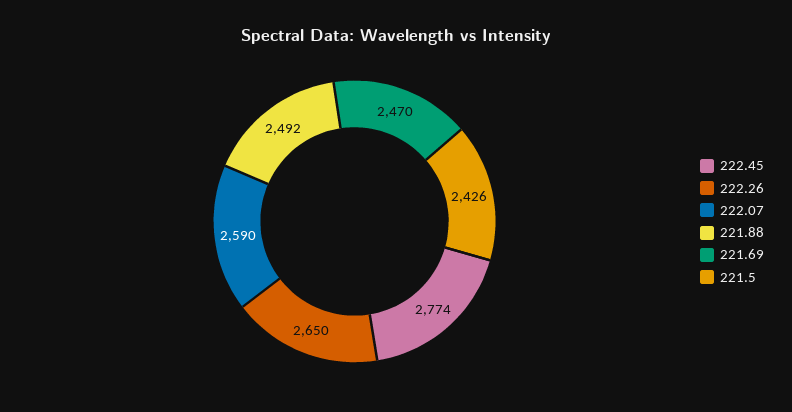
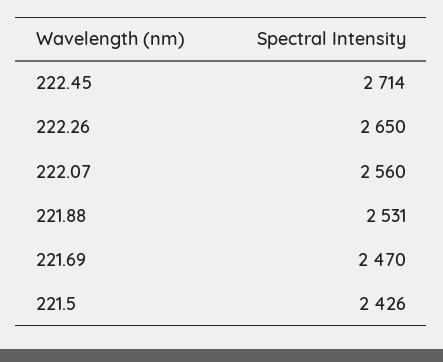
222.45: 2774 -> 2714
222.07: 2590 -> 2560
221.88: 2492 -> 2531

